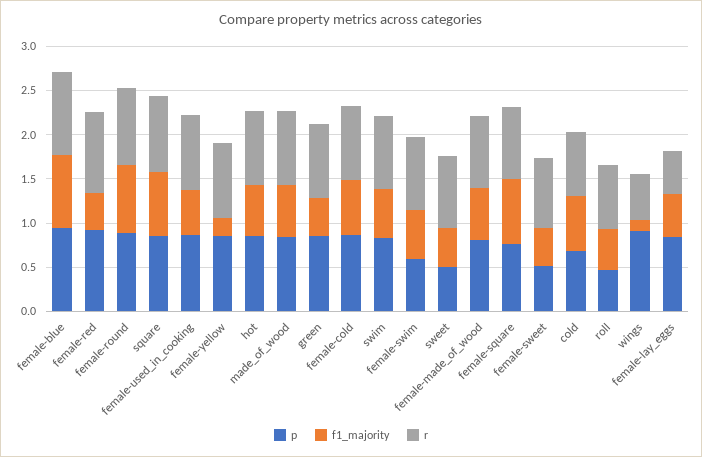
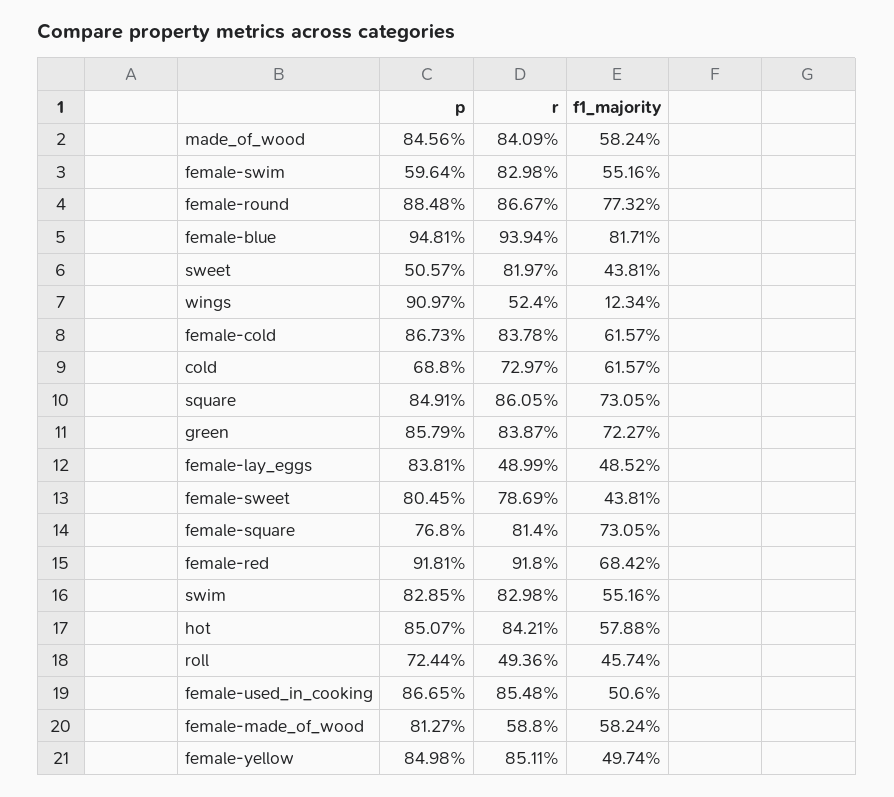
f1_majority, female-red: 0.4 -> 0.6842
f1_majority, female-yellow: 0.2 -> 0.4974
f1_majority, green: 0.4 -> 0.7227
r, female-made_of_wood: 0.8 -> 0.588
p, female-sweet: 0.5 -> 0.8045
p, roll: 0.5 -> 0.7244
r, roll: 0.7 -> 0.4936

